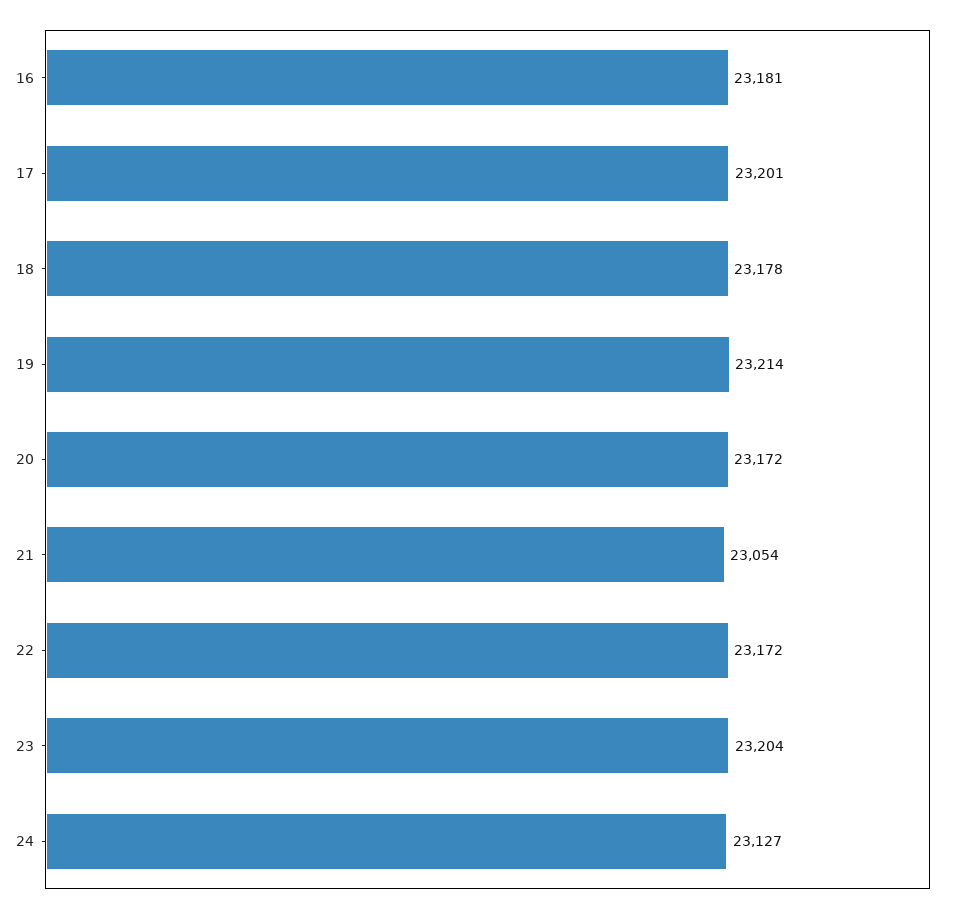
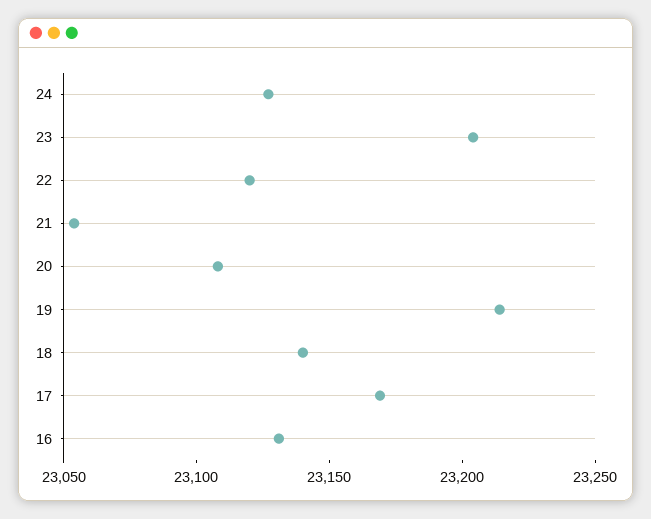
16: 23181 -> 23130
17: 23201 -> 23170
18: 23178 -> 23140
20: 23172 -> 23110
22: 23172 -> 23120

